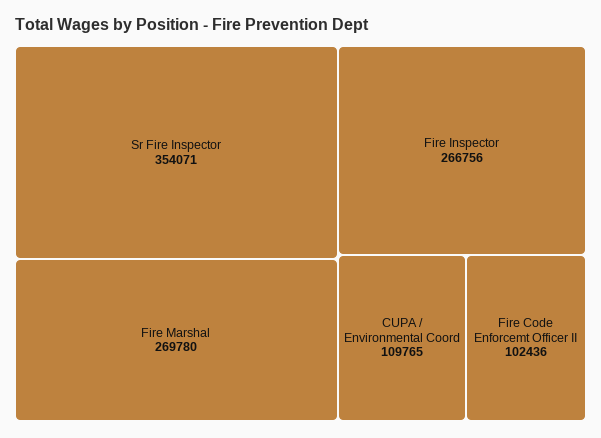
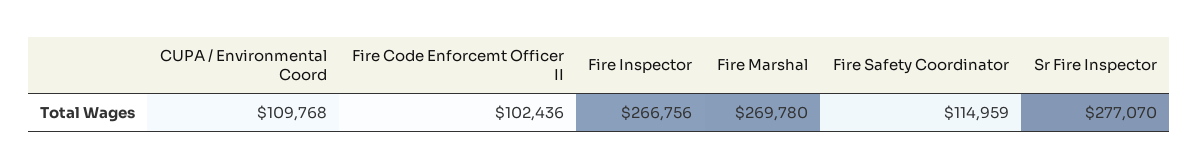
Sr Fire Inspector: 354071 -> 277070
CUPA / Environmental Coord: 109765 -> 109768
Fire Safety Coordinator: none -> 114959

